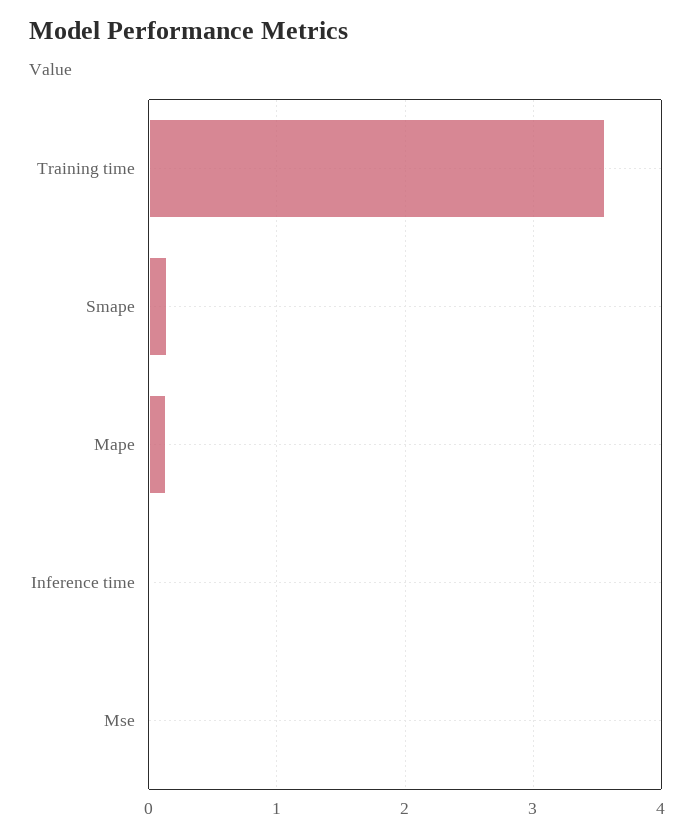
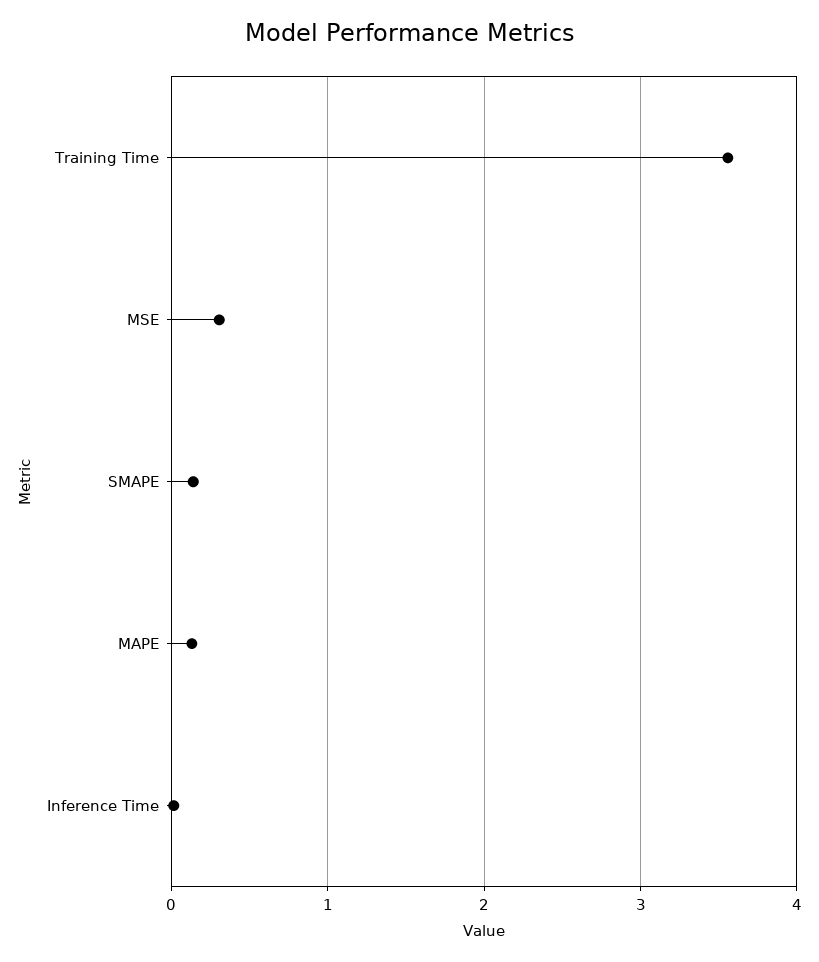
Mse: 0 -> 0.3

